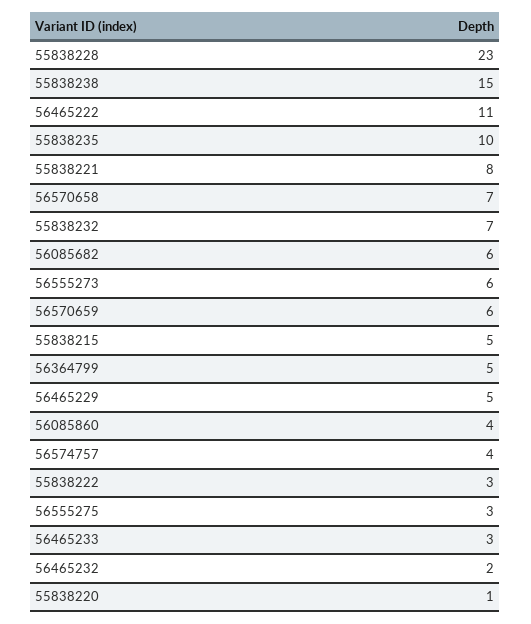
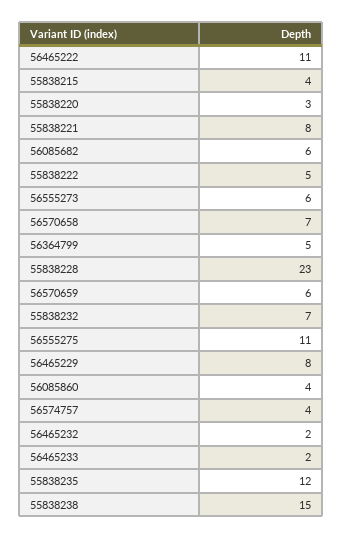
55838235: 10 -> 12
55838215: 5 -> 4
56465229: 5 -> 8
55838222: 3 -> 5
56555275: 3 -> 11
56465233: 3 -> 2
55838220: 1 -> 3

